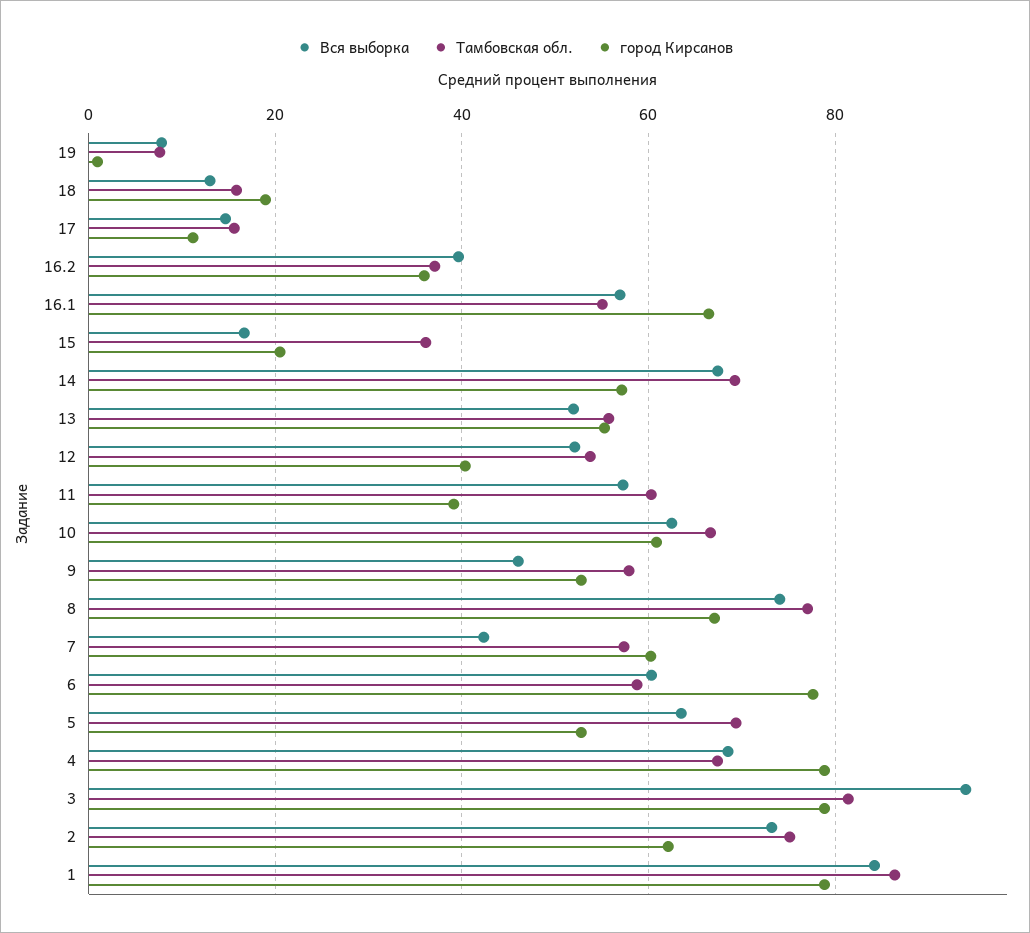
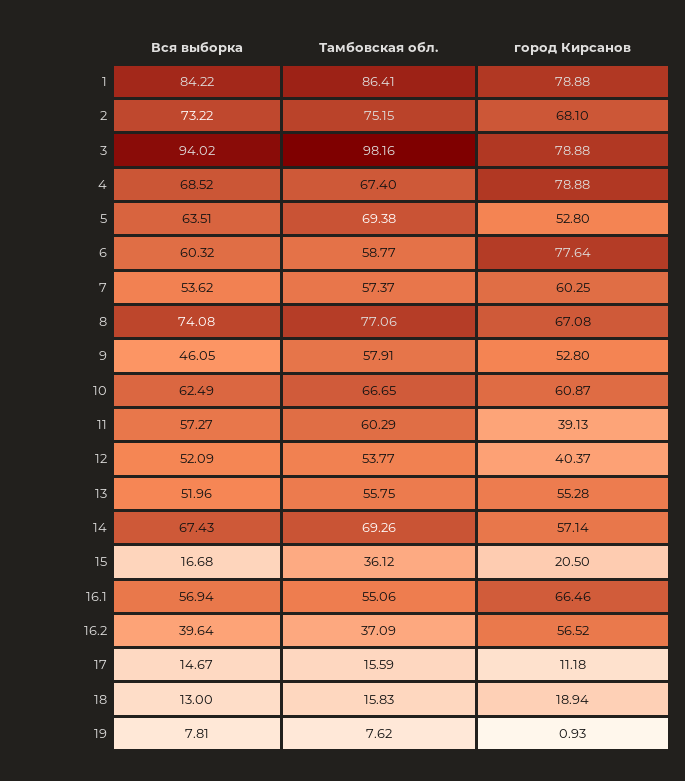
город Кирсанов, 16.2: 36 -> 56.52
Вся выборка, 7: 42 -> 53.62
Тамбовская обл., 3: 82 -> 98.16
город Кирсанов, 2: 62 -> 68.1

